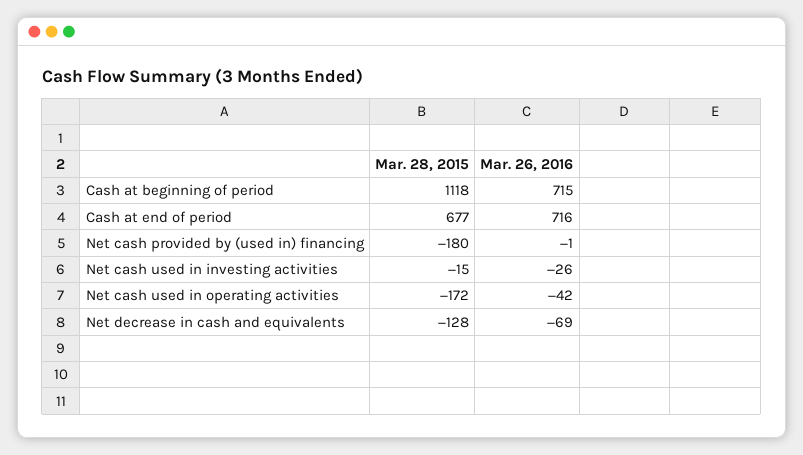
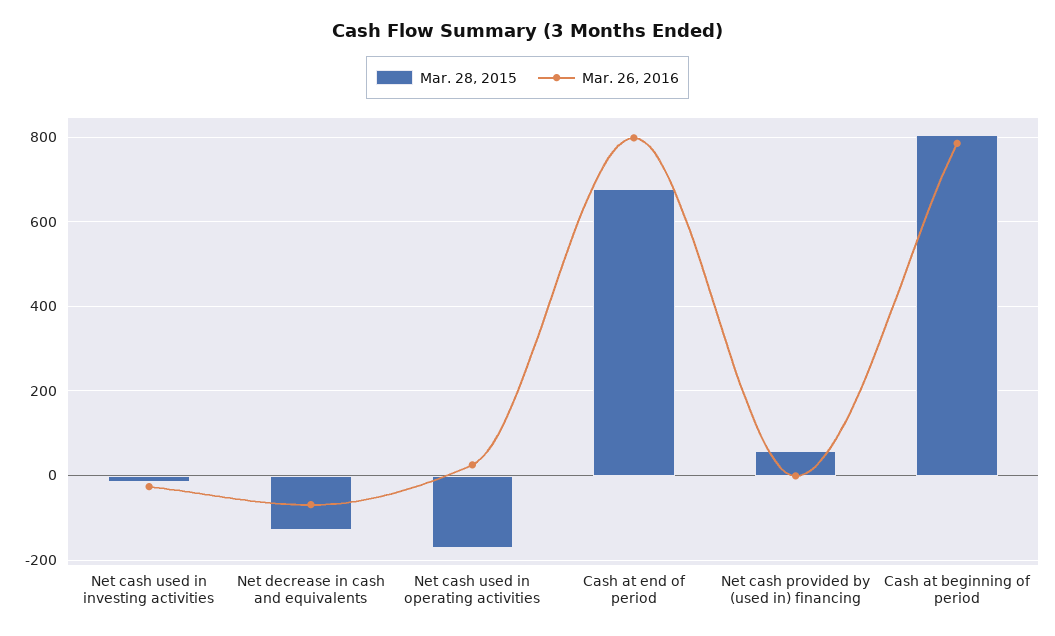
Mar. 28, 2015, Cash at beginning of period: 1118 -> 800
Mar. 26, 2016, Cash at beginning of period: 715 -> 780
Mar. 26, 2016, Cash at end of period: 716 -> 800
Mar. 28, 2015, Net cash provided by (used in) financing: -180 -> 60
Mar. 26, 2016, Net cash used in operating activities: -42 -> 20

